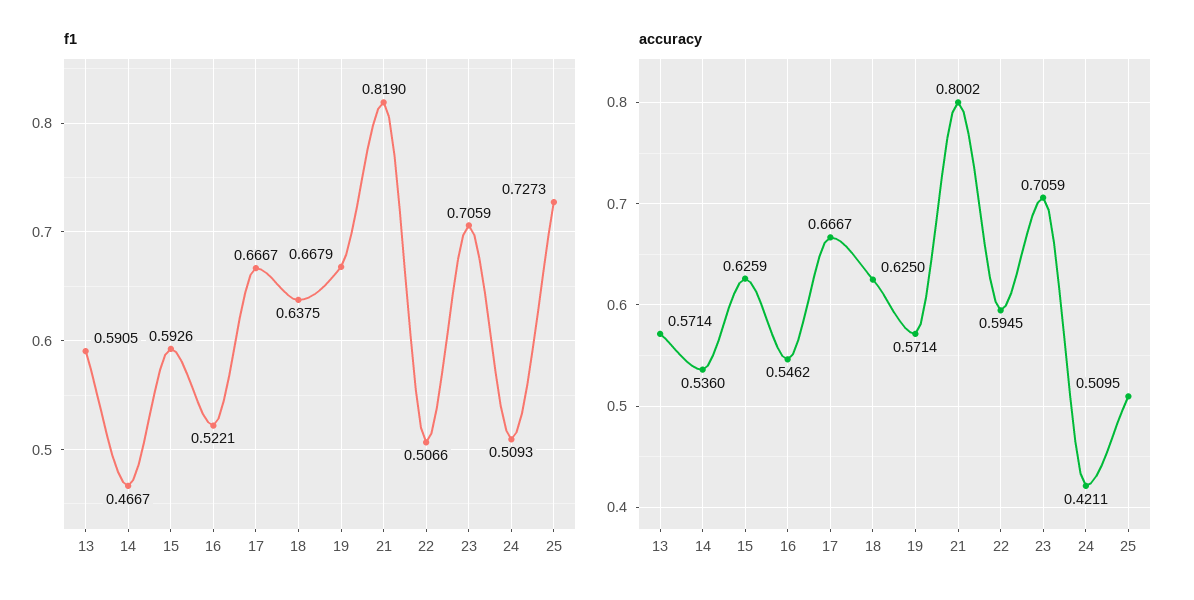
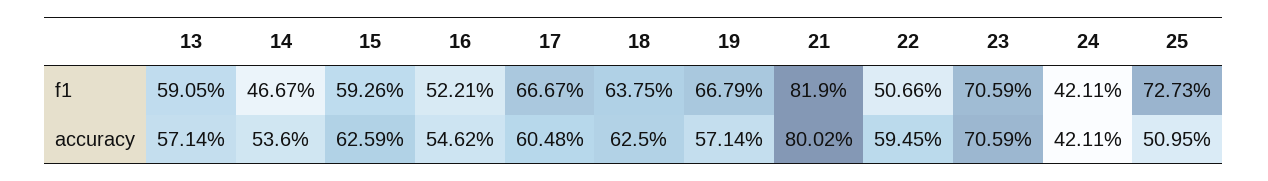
f1, 24: 0.5093 -> 0.4211
accuracy, 17: 0.6667 -> 0.6048

